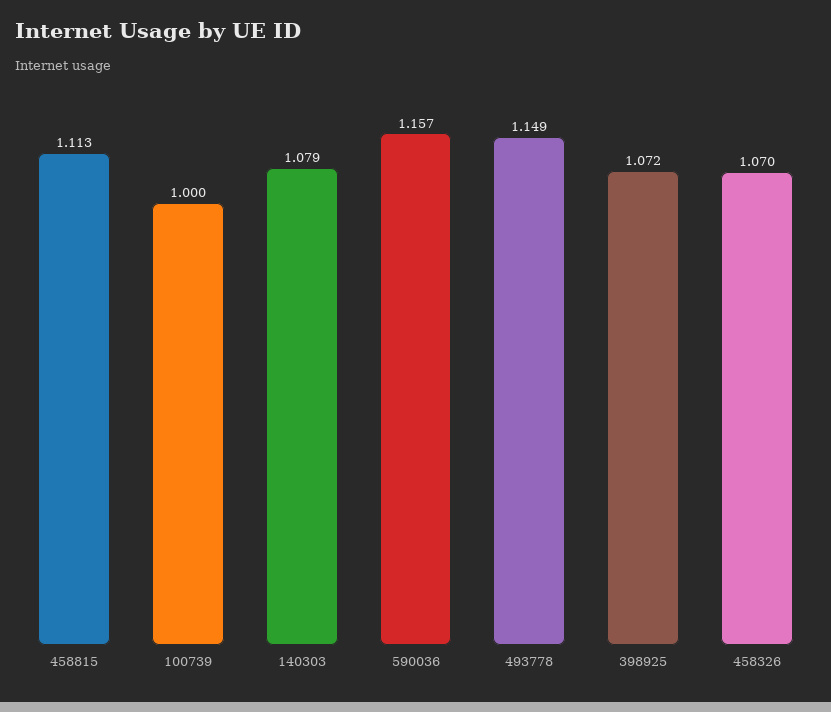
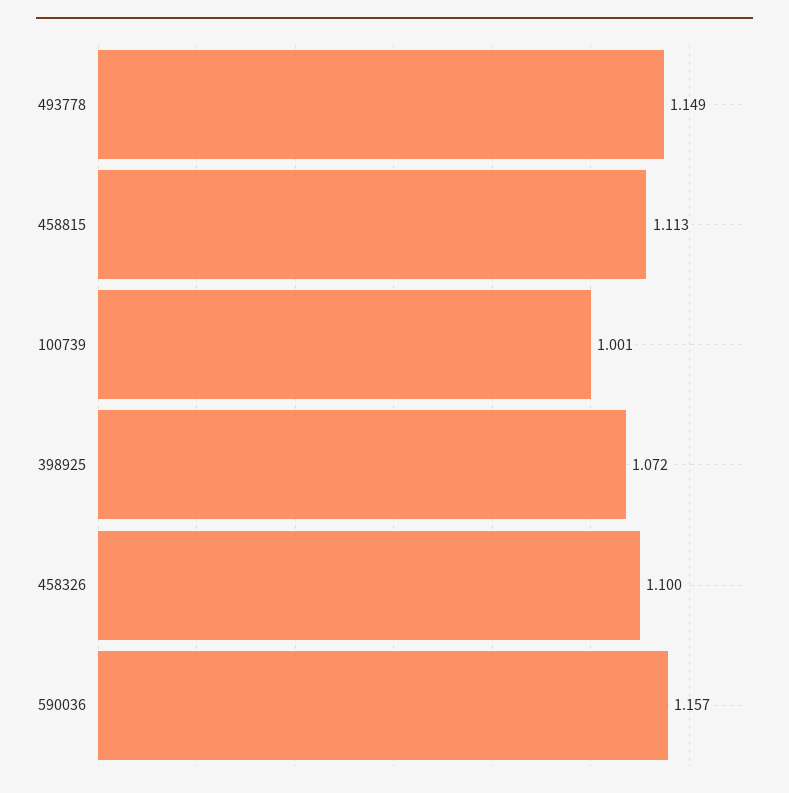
100739: 1 -> 1.001
140303: 1.079 -> none
458326: 1.07 -> 1.1

